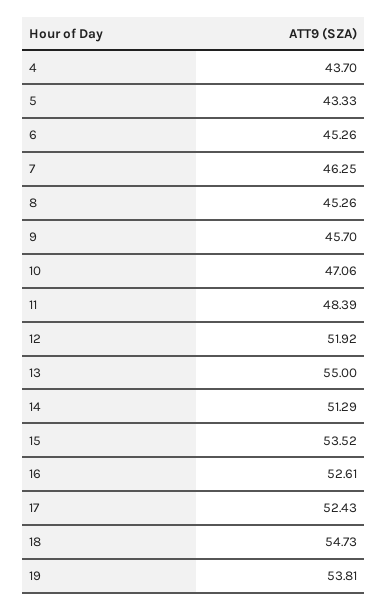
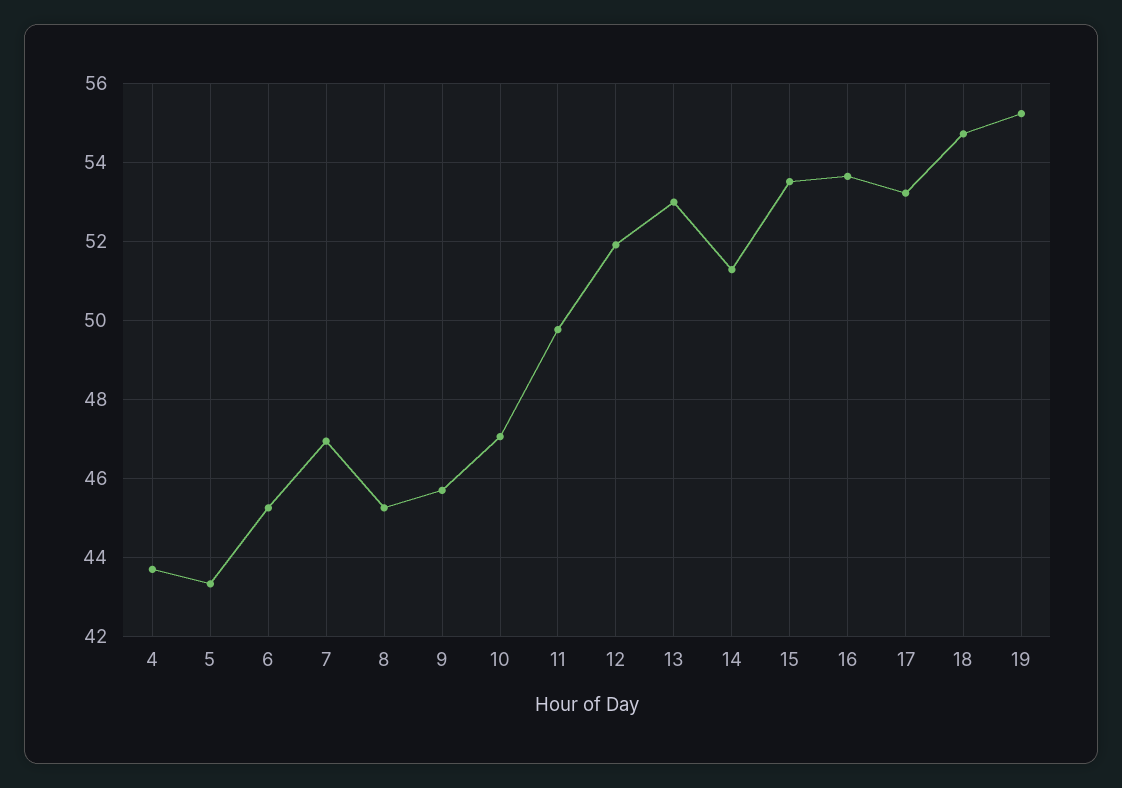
7: 46.25 -> 47
11: 48.39 -> 49.8
13: 55 -> 53
16: 52.61 -> 53.6
17: 52.43 -> 53.2
19: 53.81 -> 55.2

